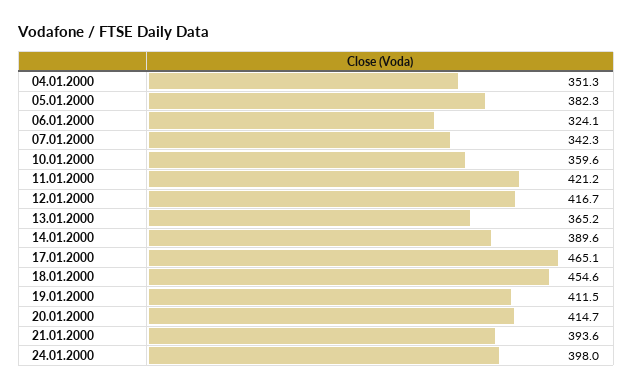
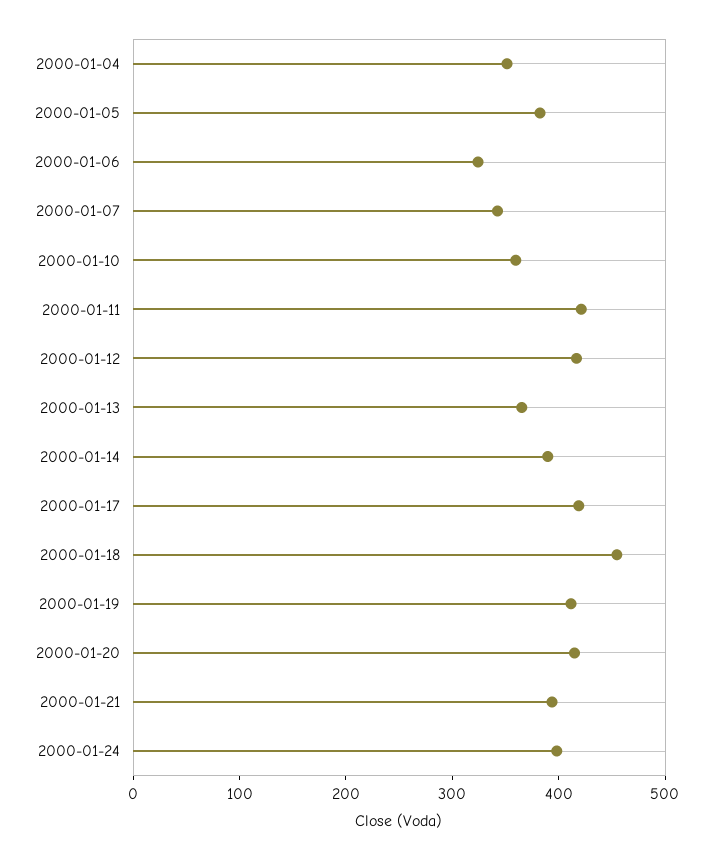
17.01.2000: 465.1 -> 420

